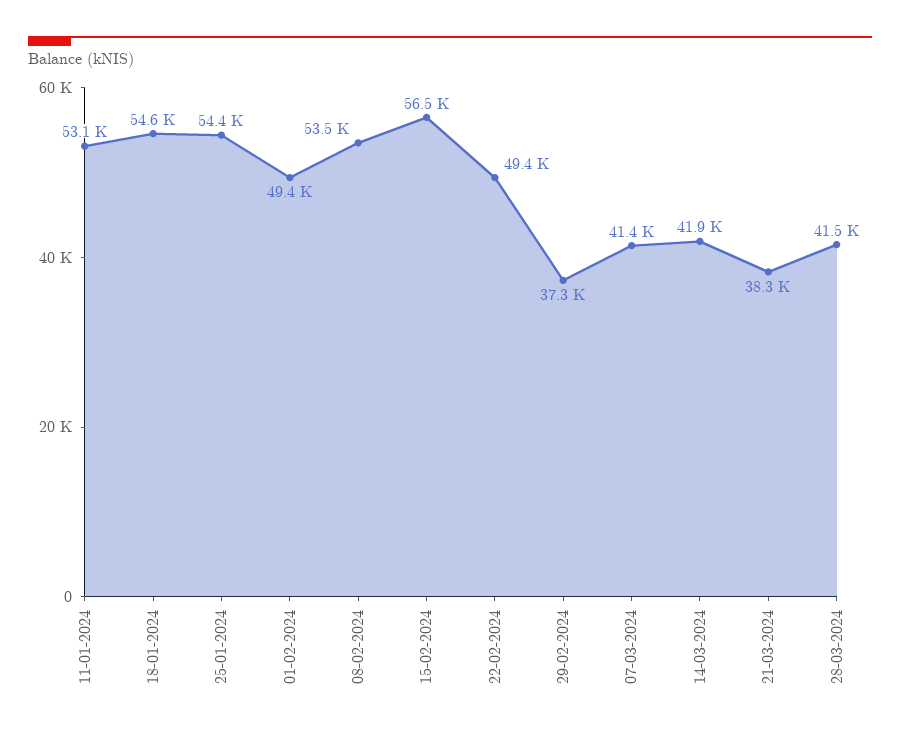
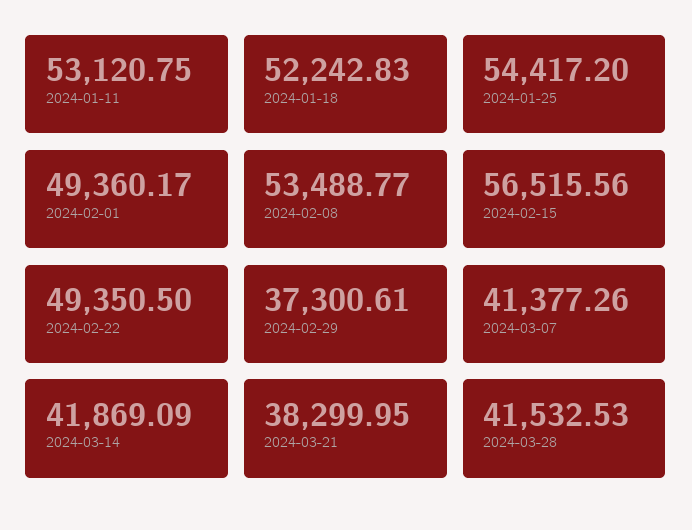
18-01-2024: 54600 -> 52242.83

